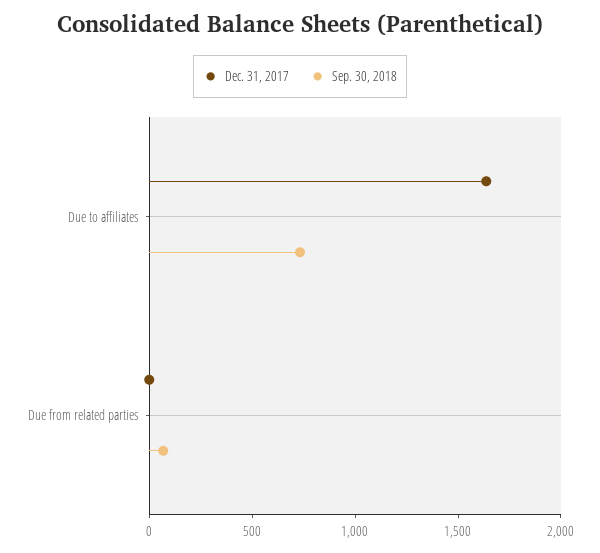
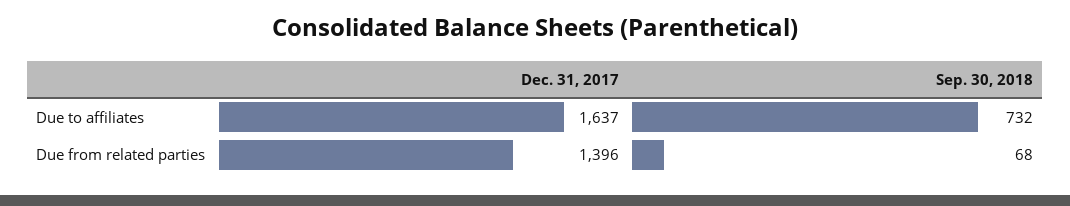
Dec. 31, 2017, Due from related parties: 0 -> 1396

